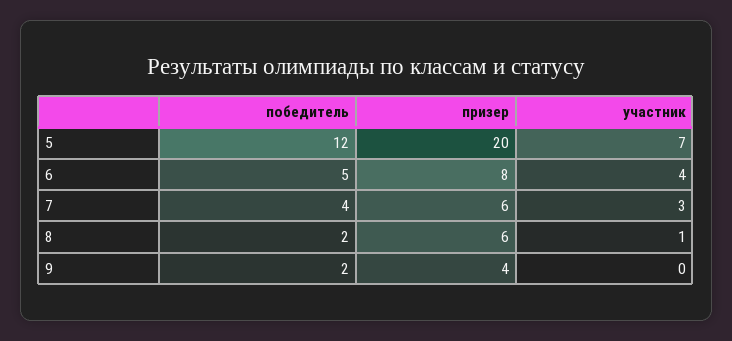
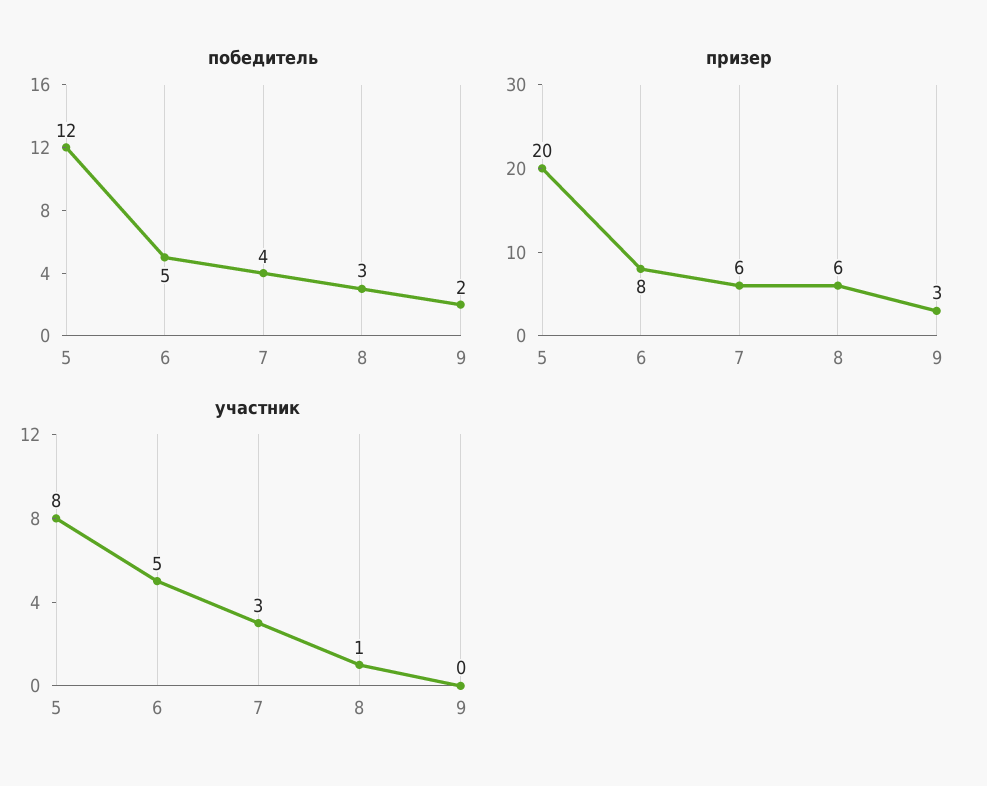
участник, 5: 7 -> 8
участник, 6: 4 -> 5
победитель, 8: 2 -> 3
призер, 9: 4 -> 3

